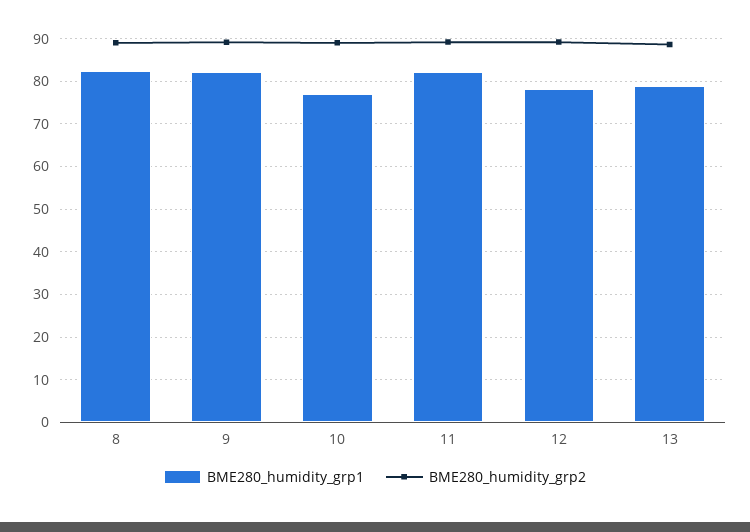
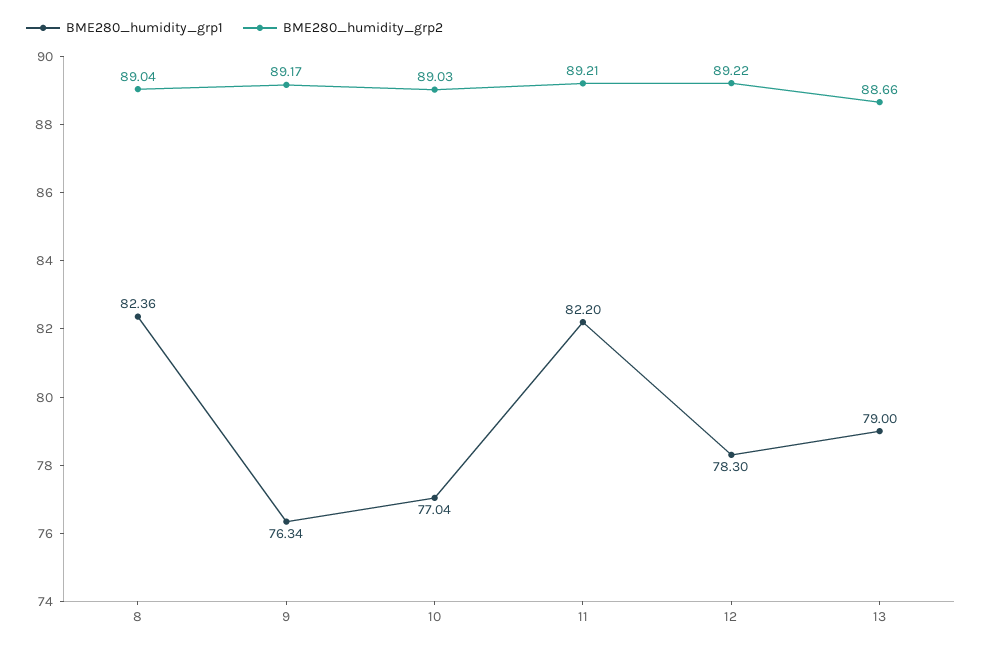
BME280_humidity_grp1, 9: 82 -> 76.34

